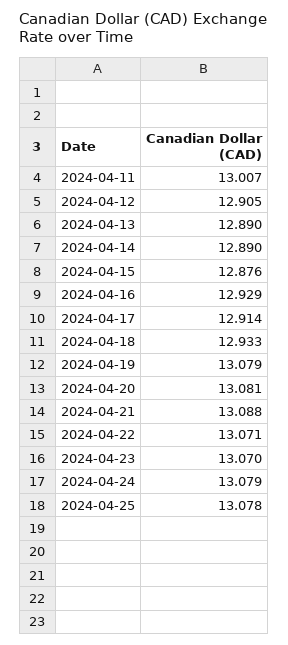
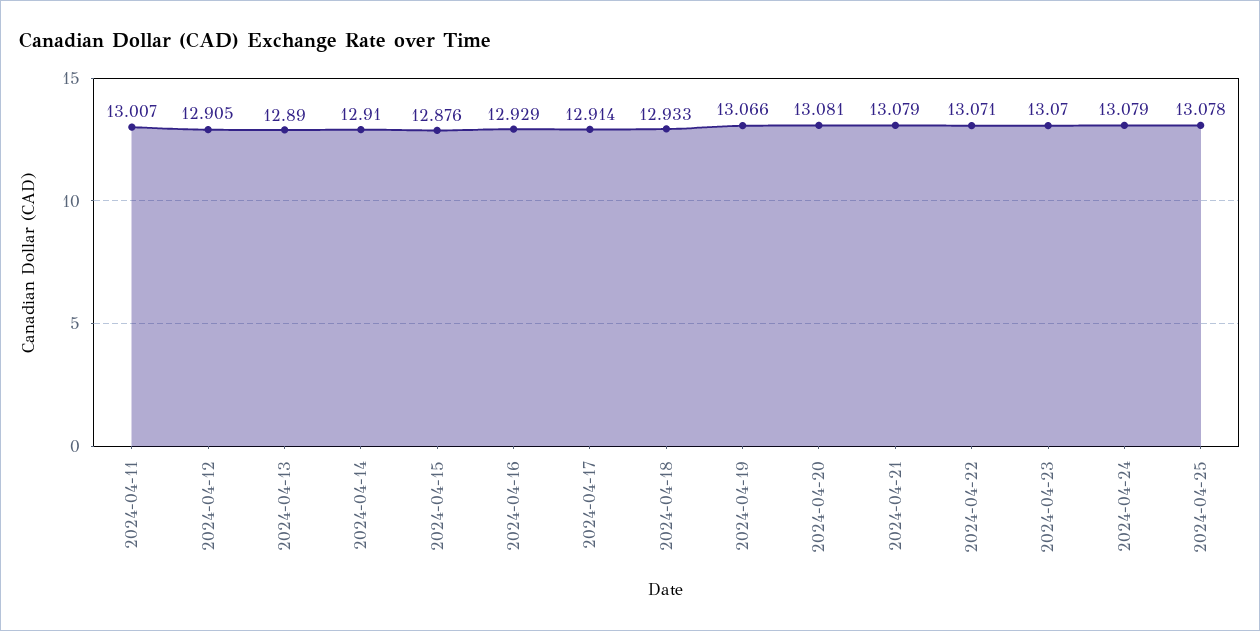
2024-04-14: 12.89 -> 12.91
2024-04-19: 13.079 -> 13.066
2024-04-21: 13.088 -> 13.079

